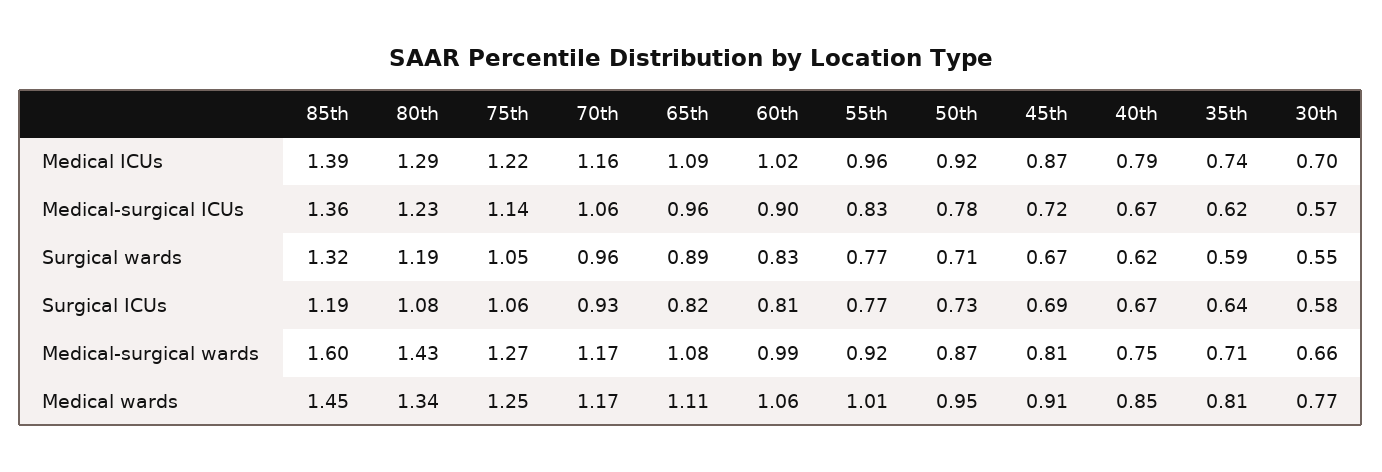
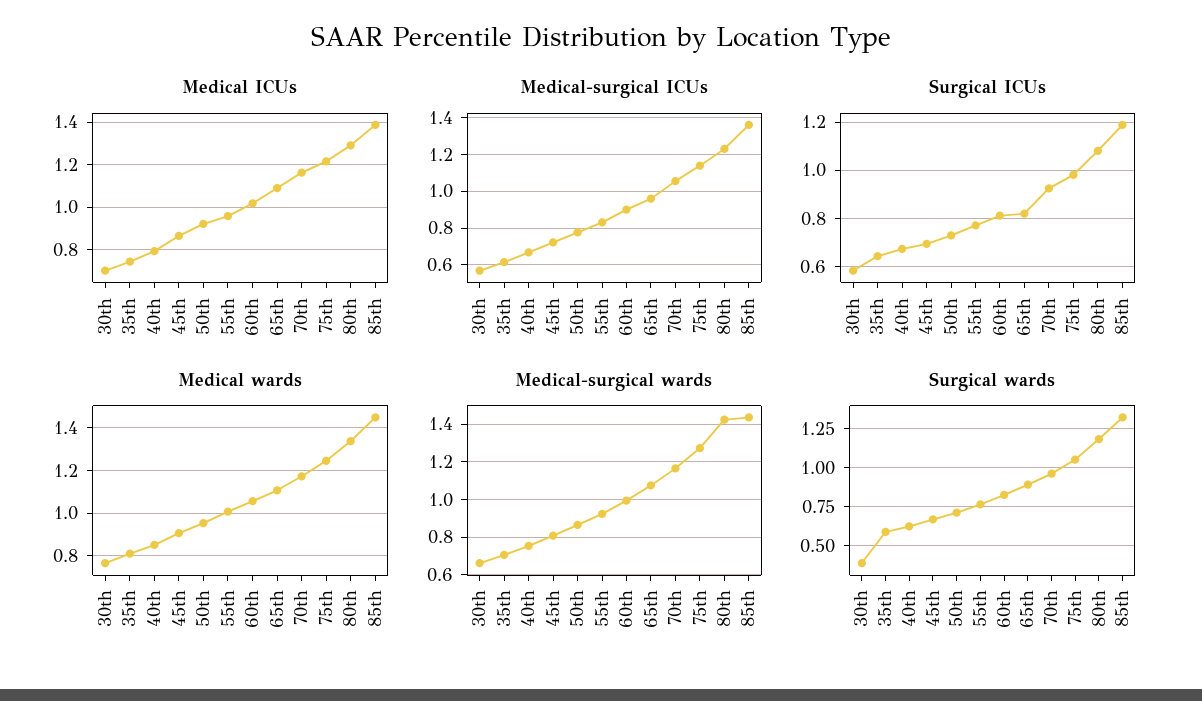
Surgical wards, 30th: 0.55 -> 0.4
Surgical ICUs, 75th: 1.06 -> 0.975
Medical-surgical wards, 85th: 1.6 -> 1.45

